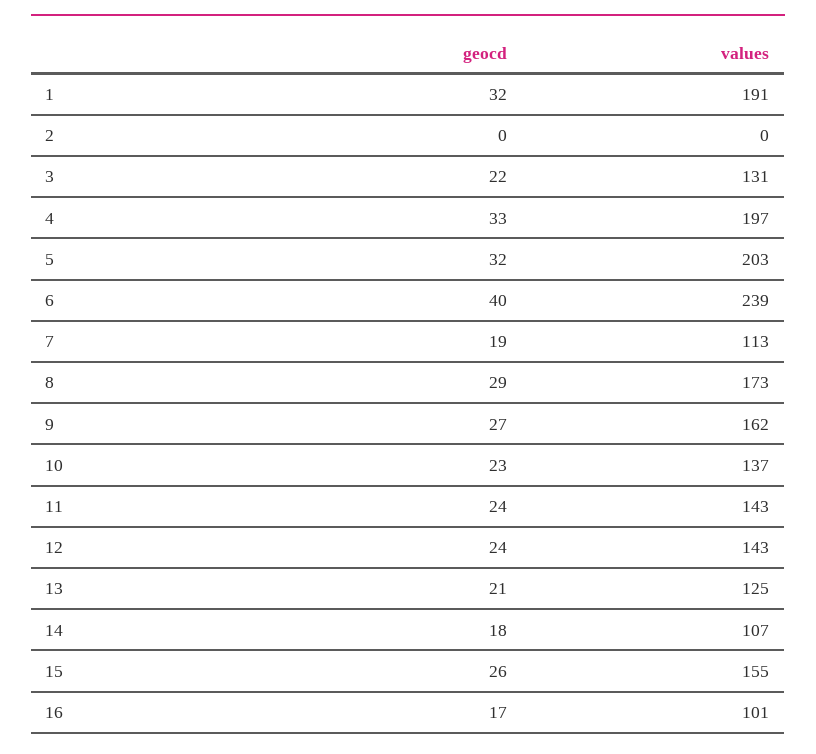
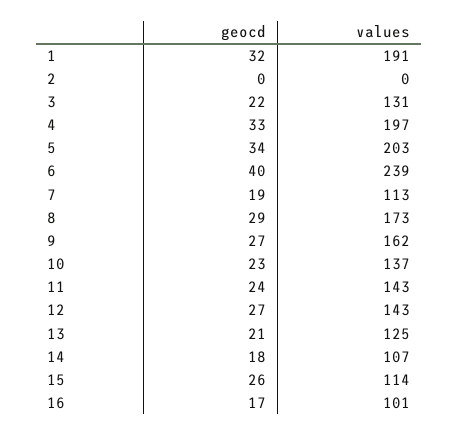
geocd, 5: 32 -> 34
geocd, 12: 24 -> 27
values, 15: 155 -> 114

